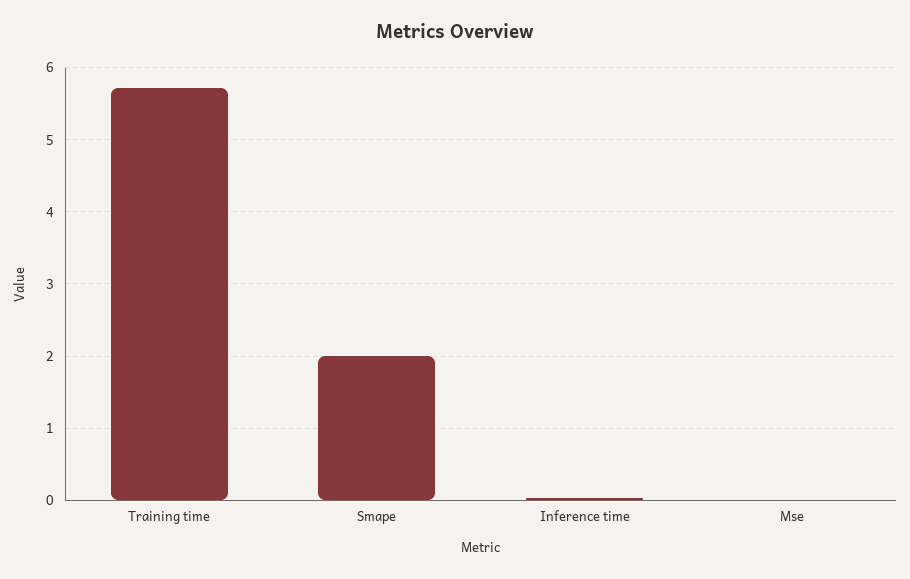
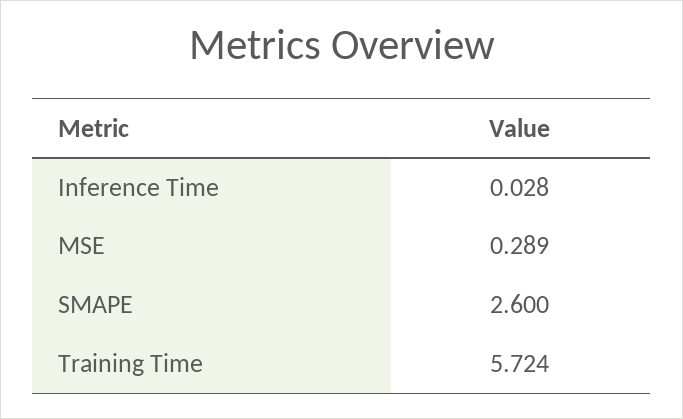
Smape: 2 -> 2.6
Mse: 0 -> 0.289

